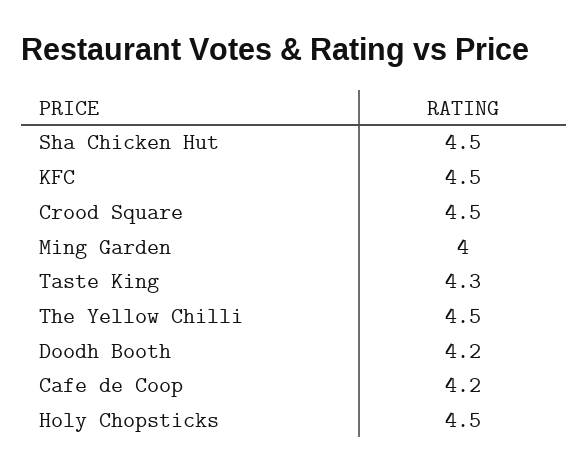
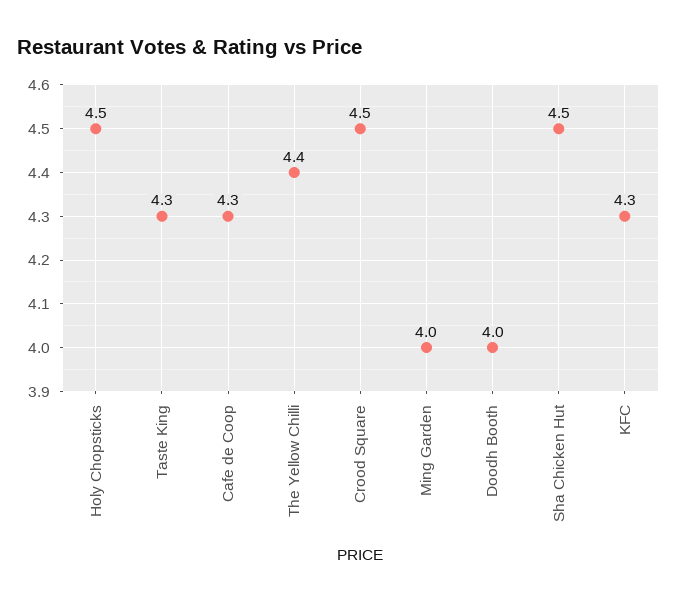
KFC: 4.5 -> 4.3
The Yellow Chilli: 4.5 -> 4.4
Doodh Booth: 4.2 -> 4
Cafe de Coop: 4.2 -> 4.3

